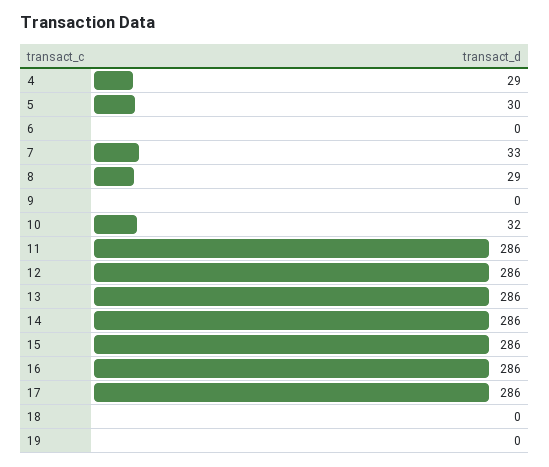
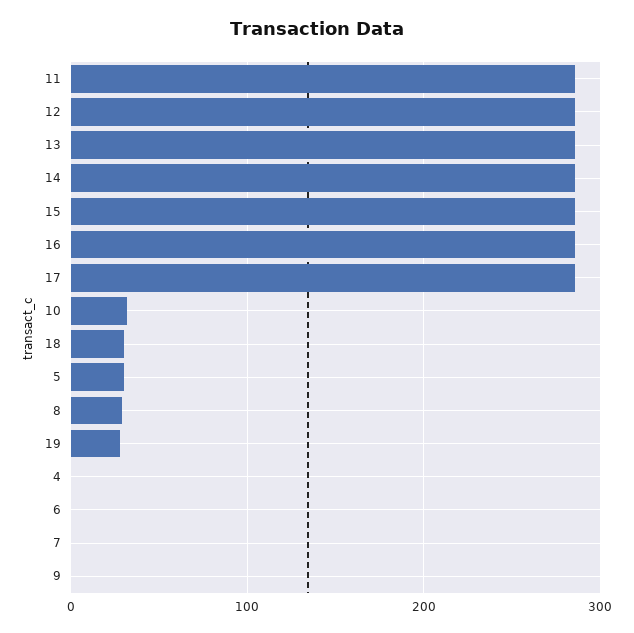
4: 29 -> 0
7: 33 -> 0
18: 0 -> 30
19: 0 -> 30

